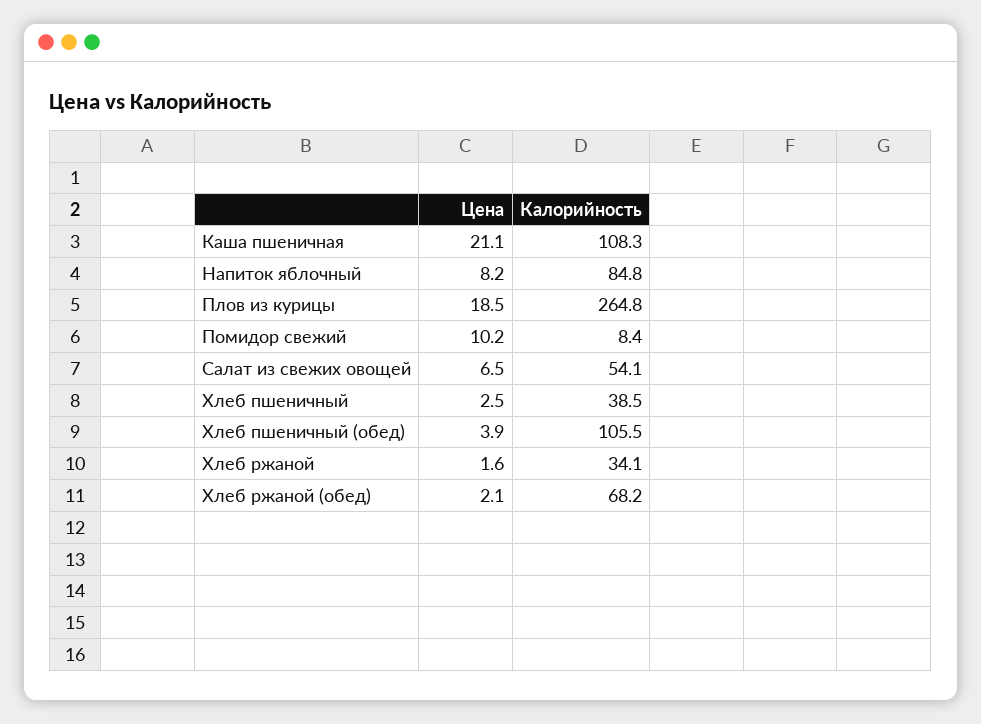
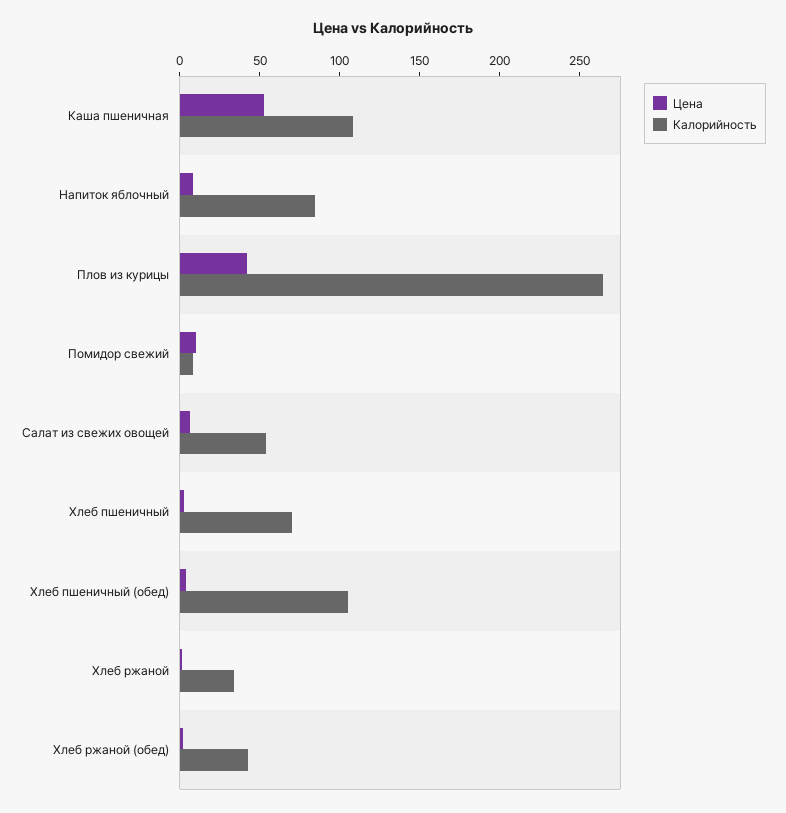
Цена, Каша пшеничная: 21.1 -> 50
Цена, Плов из курицы: 18.5 -> 40
Калорийность, Хлеб пшеничный: 38.5 -> 70
Калорийность, Хлеб ржаной (обед): 68.2 -> 40

